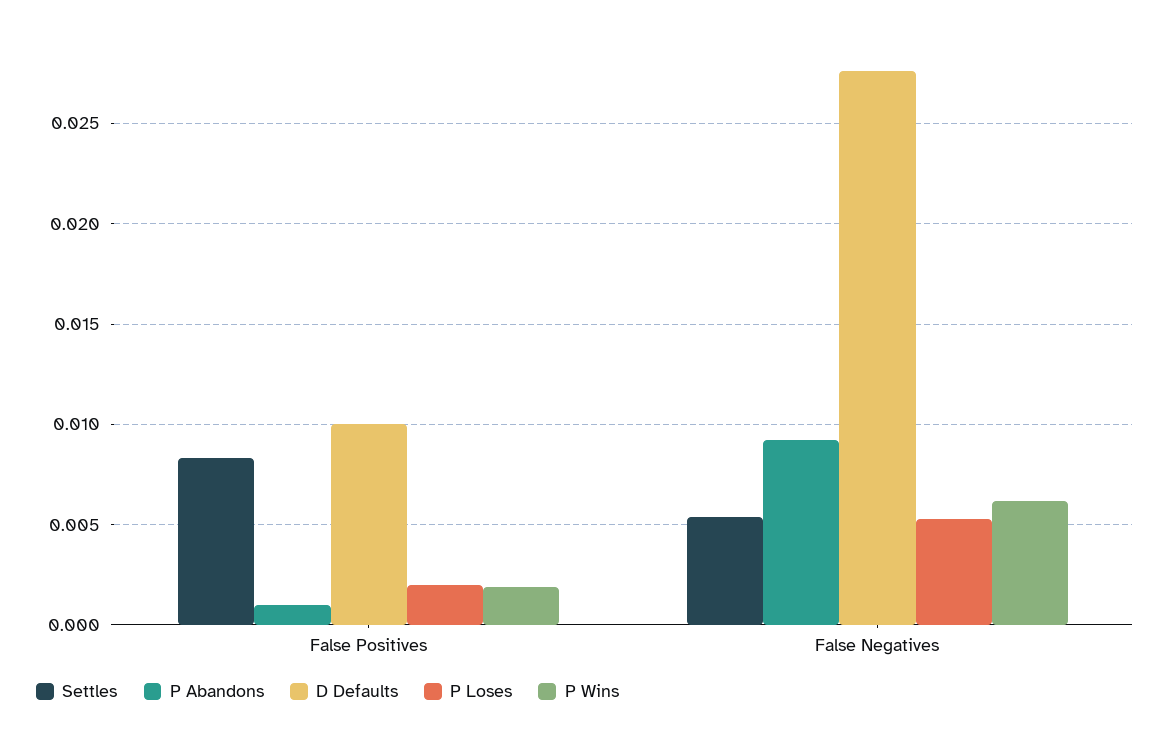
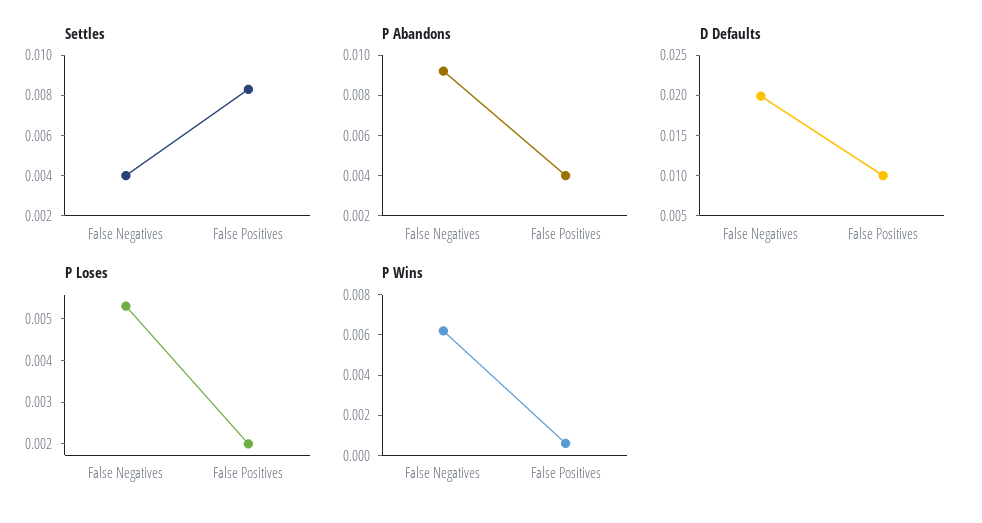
P Abandons, False Positives: 0.001 -> 0.004
P Wins, False Positives: 0.002 -> 0.0005
Settles, False Negatives: 0.0055 -> 0.004
D Defaults, False Negatives: 0.0275 -> 0.02

